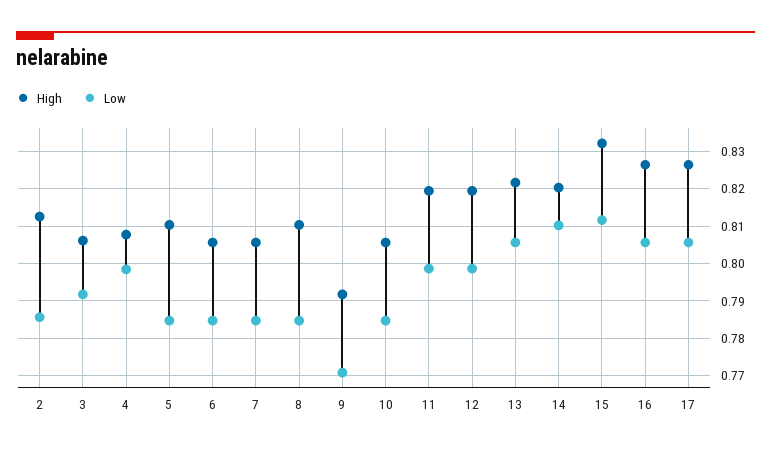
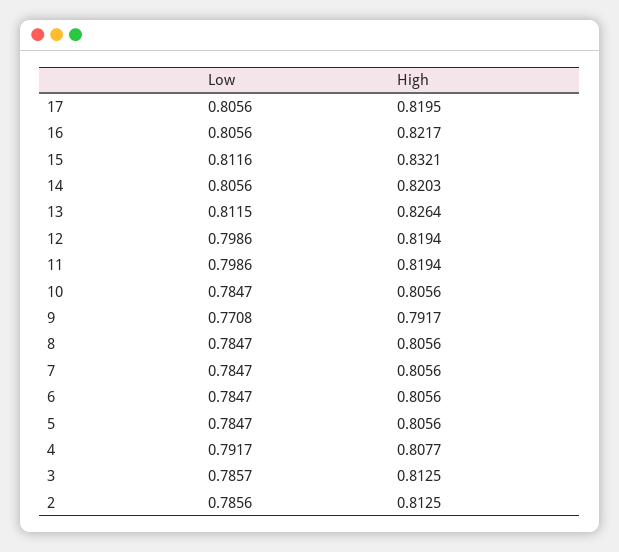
High, 3: 0.806 -> 0.8125
Low, 3: 0.792 -> 0.7857
Low, 4: 0.798 -> 0.7917
High, 5: 0.81 -> 0.8056
High, 8: 0.81 -> 0.8056
High, 13: 0.822 -> 0.8264
Low, 13: 0.806 -> 0.8115
Low, 14: 0.81 -> 0.8056
High, 16: 0.826 -> 0.8217
High, 17: 0.826 -> 0.8195

